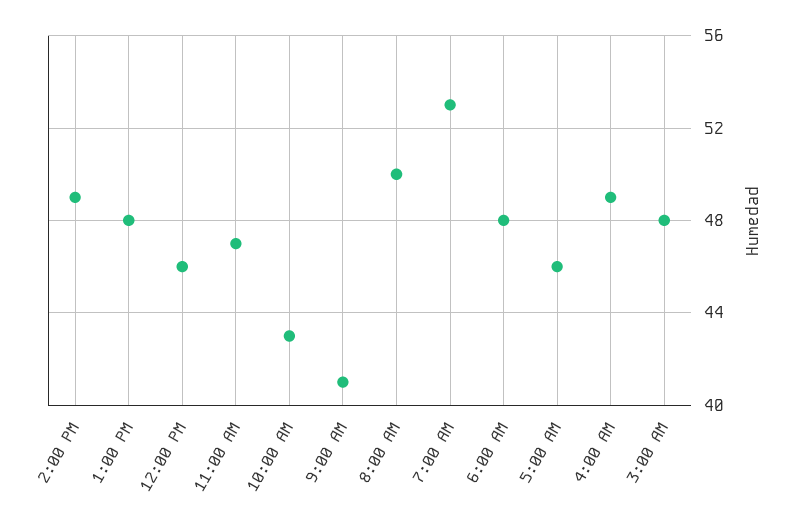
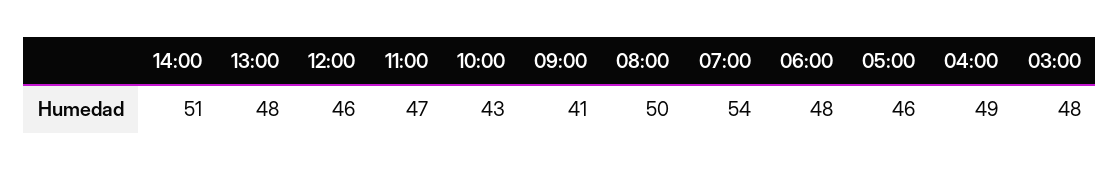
2:00 PM: 49 -> 51
7:00 AM: 53 -> 54

